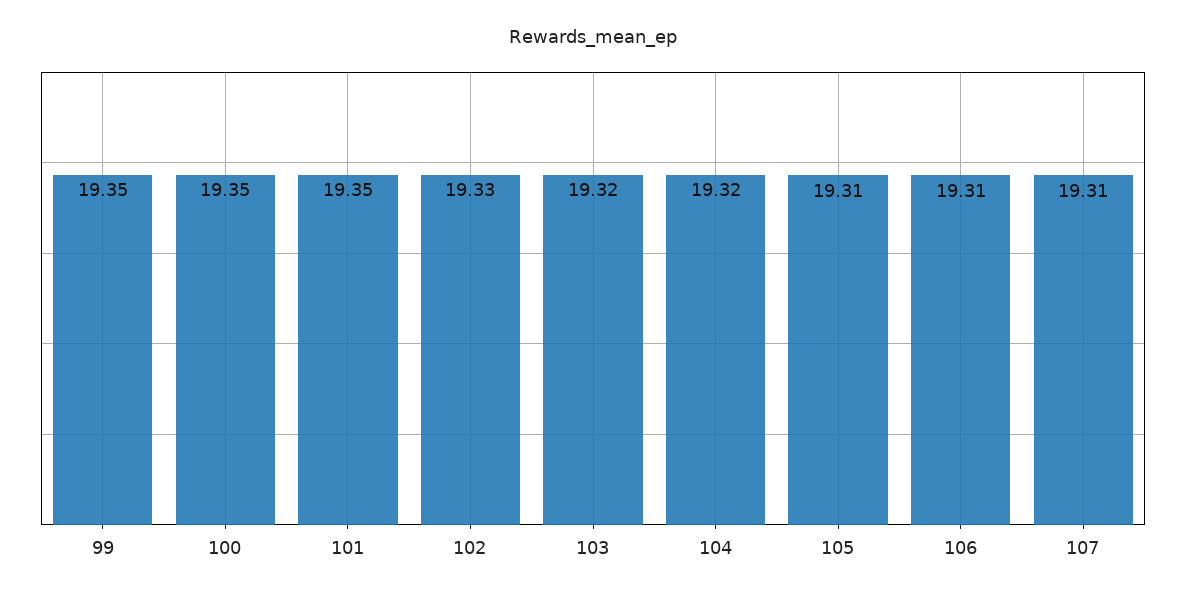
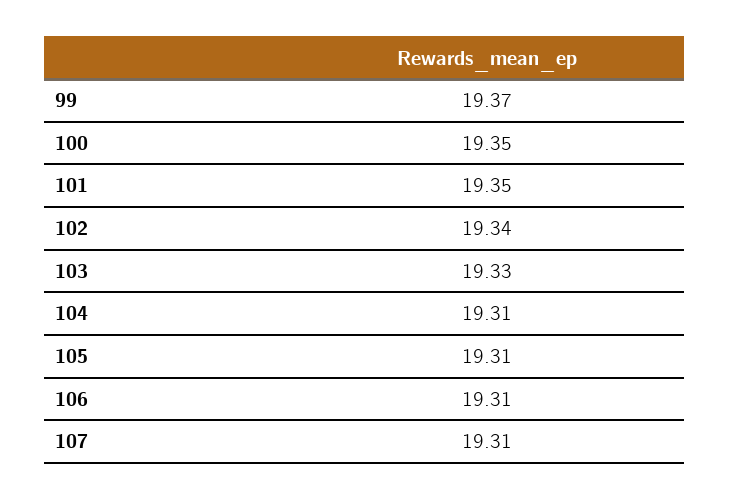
99: 19.35 -> 19.37
102: 19.33 -> 19.34
103: 19.32 -> 19.33
104: 19.32 -> 19.31

